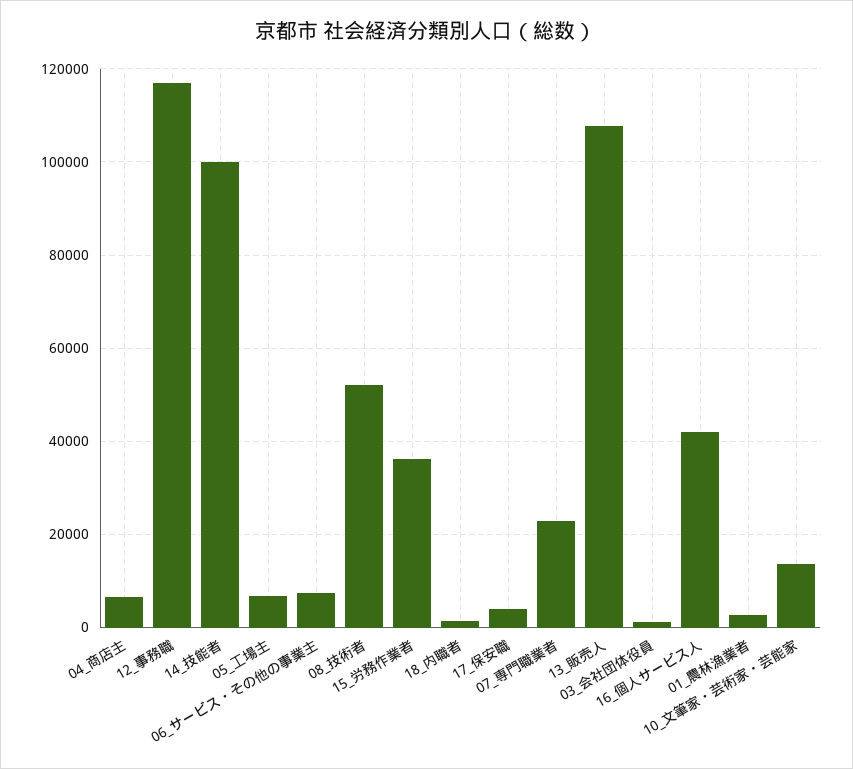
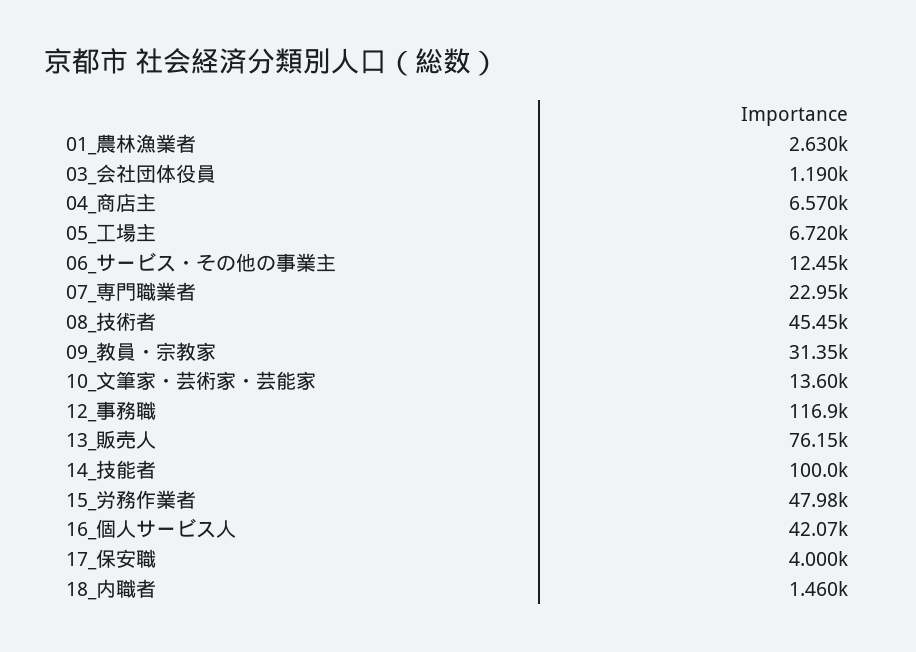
06_サービス・その他の事業主: 8000 -> 12450
08_技術者: 52000 -> 45450
15_労務作業者: 36000 -> 47980
13_販売人: 108000 -> 76150
09_教員・宗教家: none -> 31350

